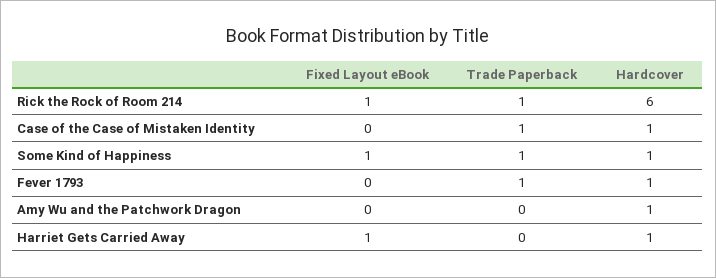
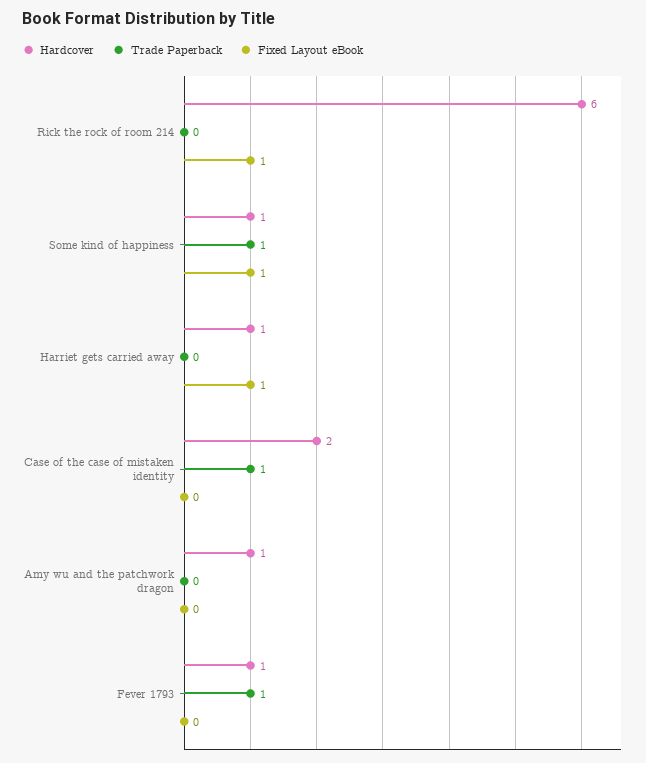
Trade Paperback, Rick the Rock of Room 214: 1 -> 0
Hardcover, Case of the Case of Mistaken Identity: 1 -> 2

